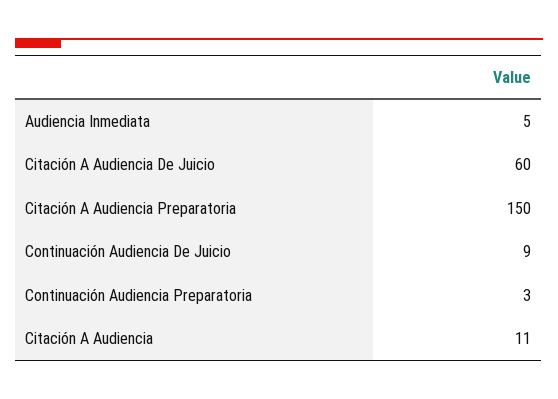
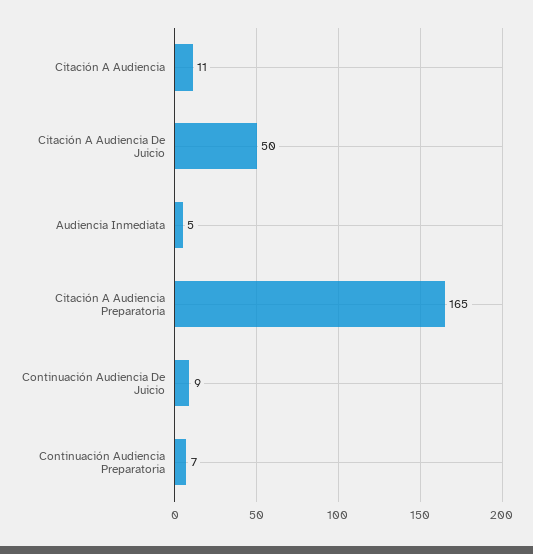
Citación A Audiencia De Juicio: 60 -> 50
Citación A Audiencia Preparatoria: 150 -> 165
Continuación Audiencia Preparatoria: 3 -> 7

